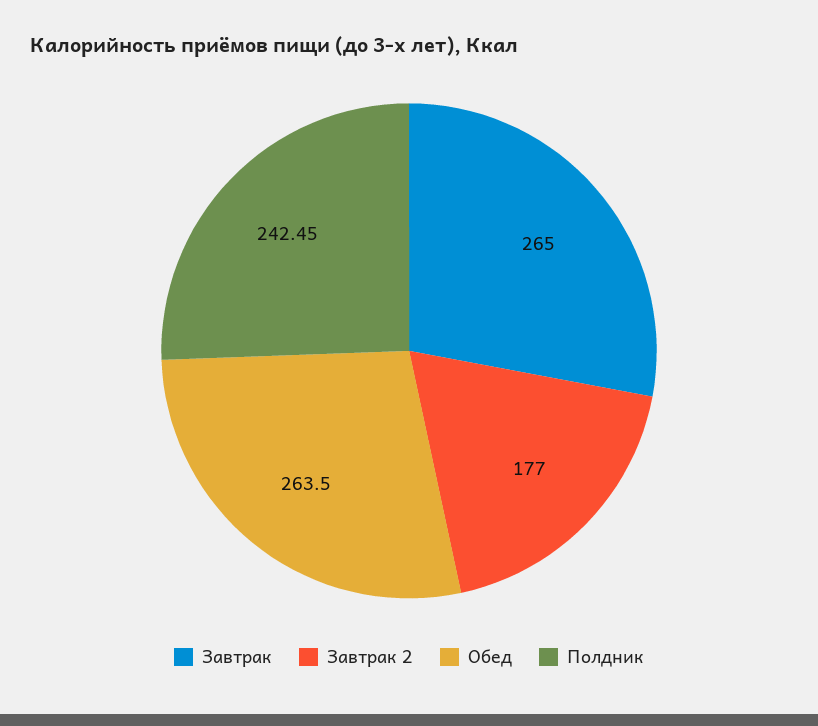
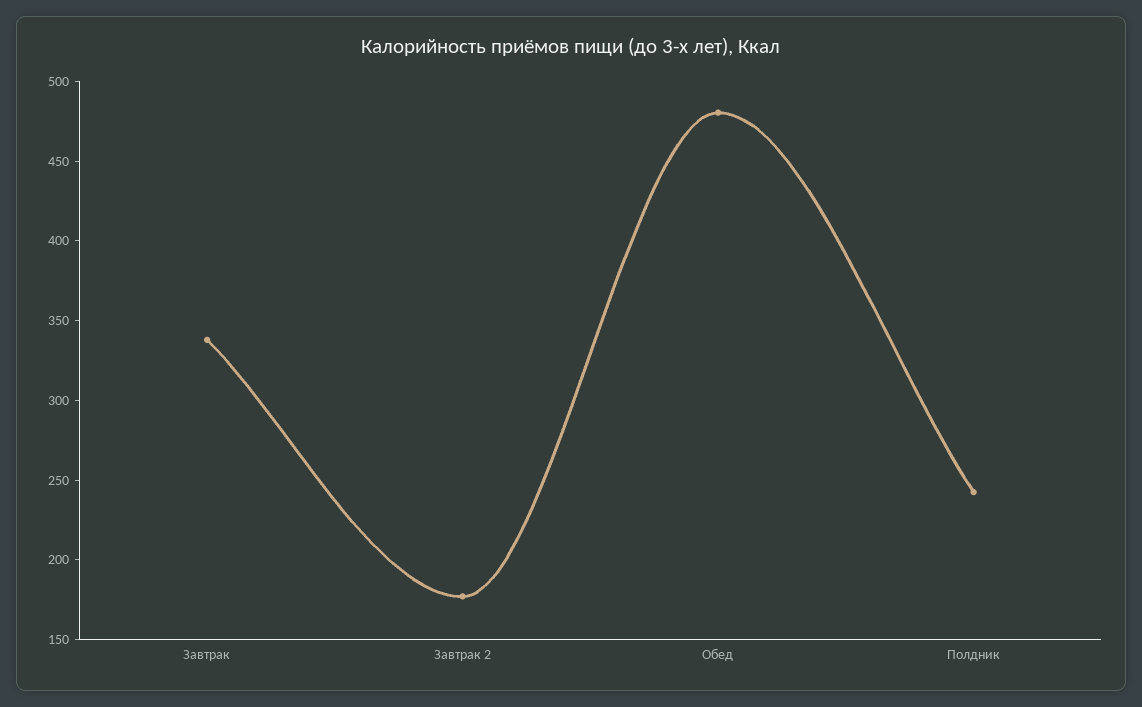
Завтрак: 265 -> 340
Обед: 263.5 -> 480

